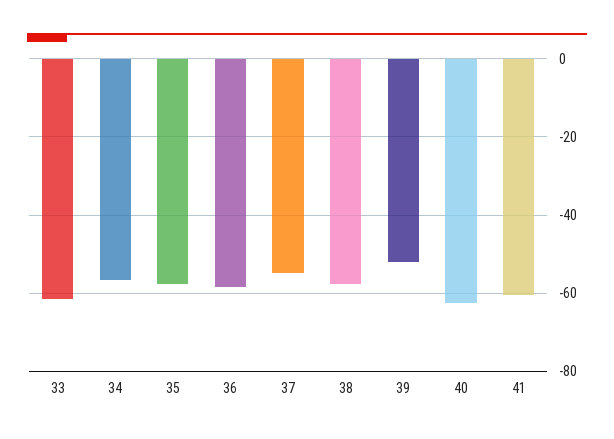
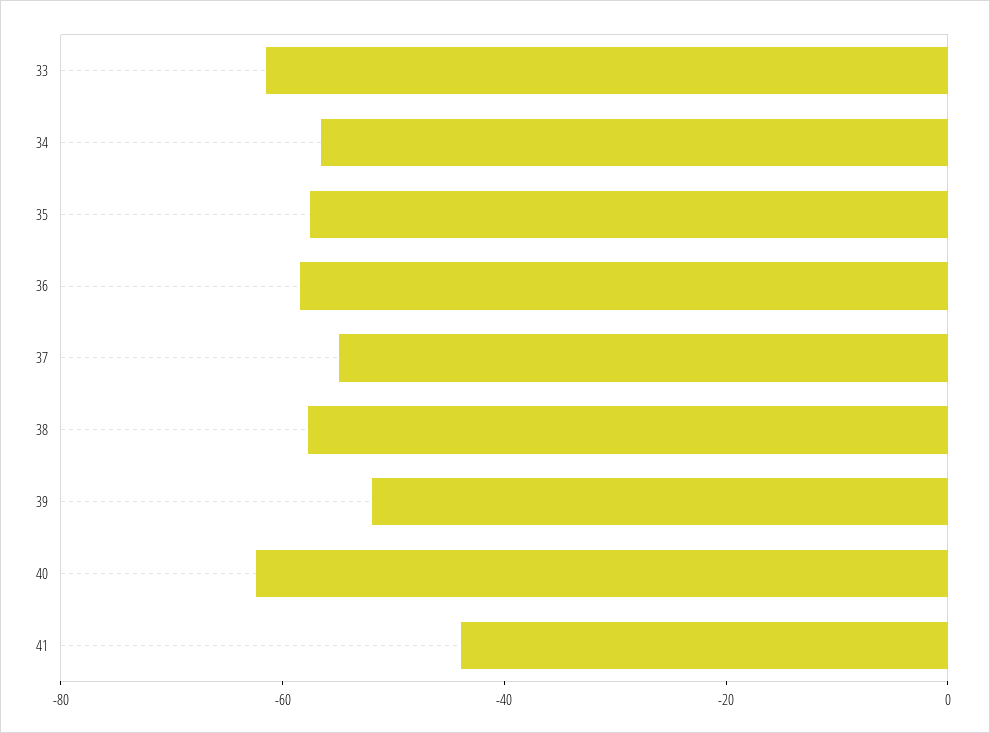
41: -60 -> -45

